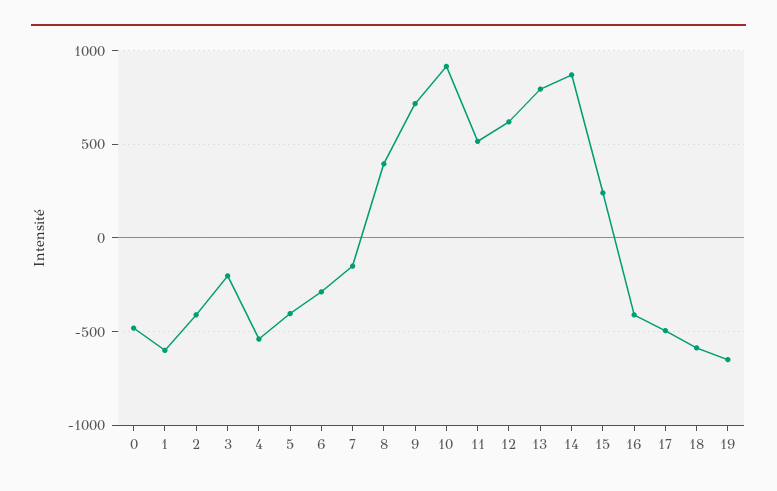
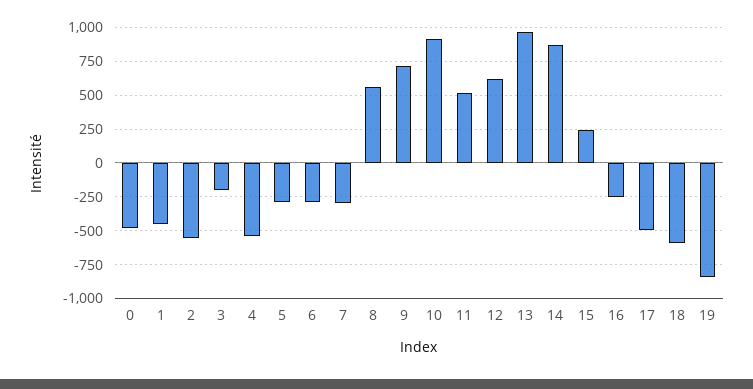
1: -600 -> -450
2: -400 -> -550
5: -400 -> -300
7: -150 -> -300
8: 400 -> 550
13: 800 -> 950
16: -400 -> -250
19: -650 -> -850

